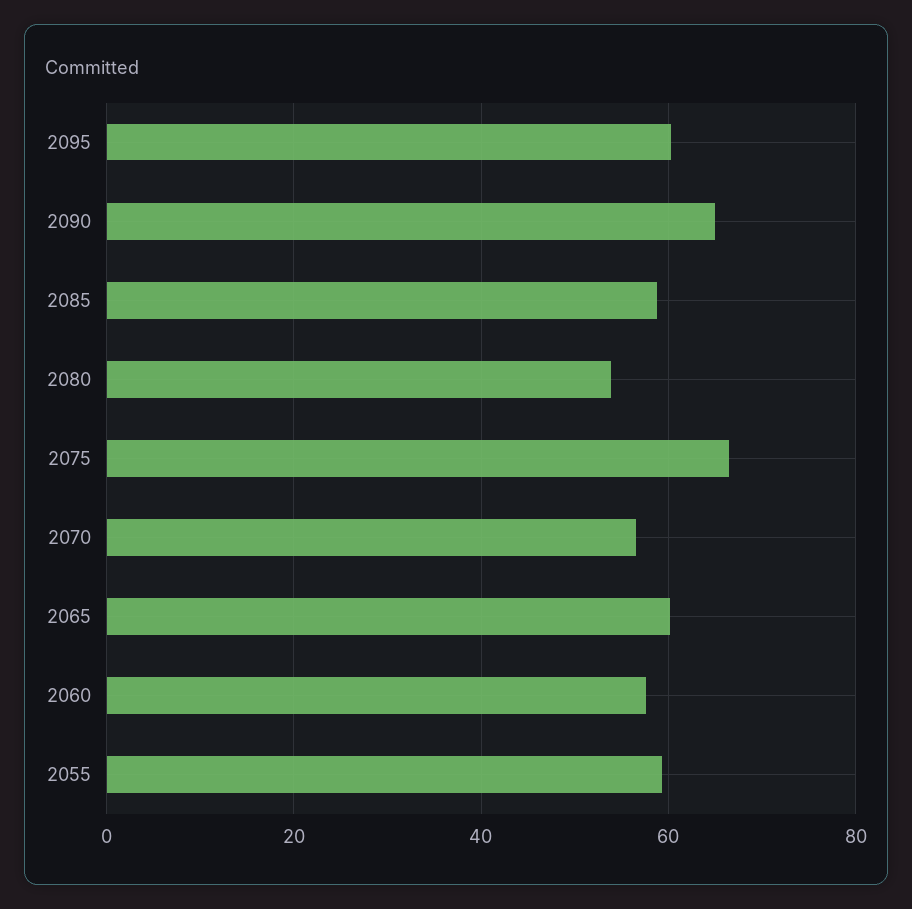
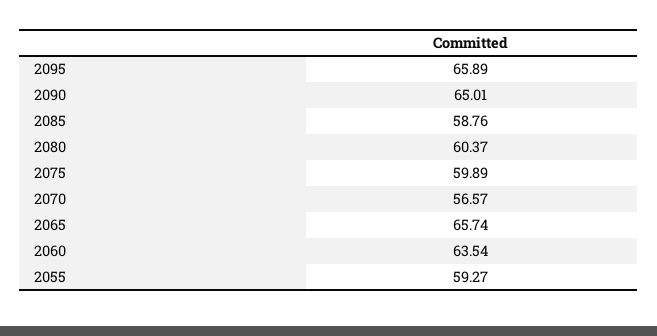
2095: 60 -> 65.89
2080: 54 -> 60.37
2075: 66 -> 59.89
2065: 60 -> 65.74
2060: 58 -> 63.54

